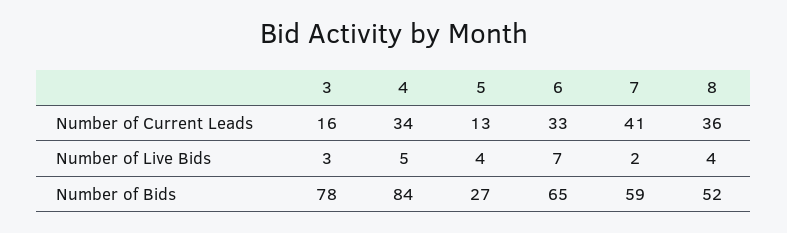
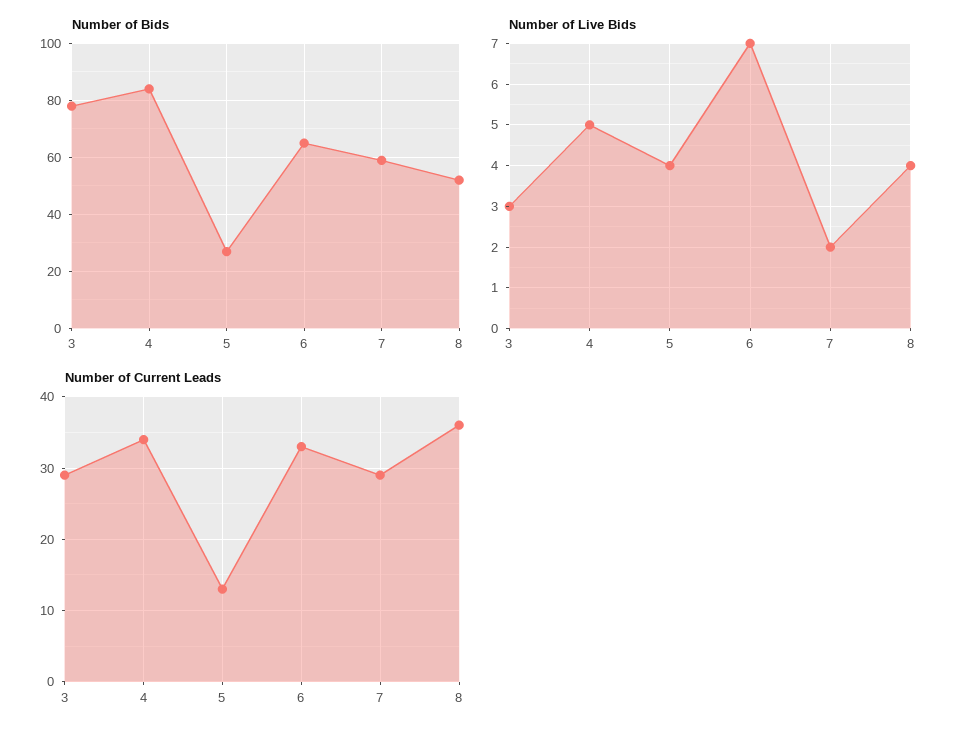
Number of Current Leads, 3: 16 -> 29
Number of Current Leads, 7: 41 -> 29

